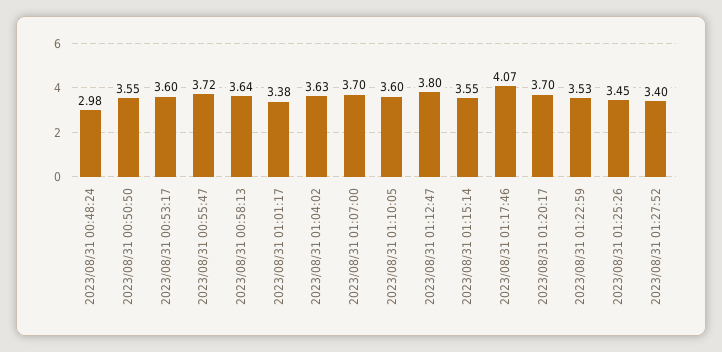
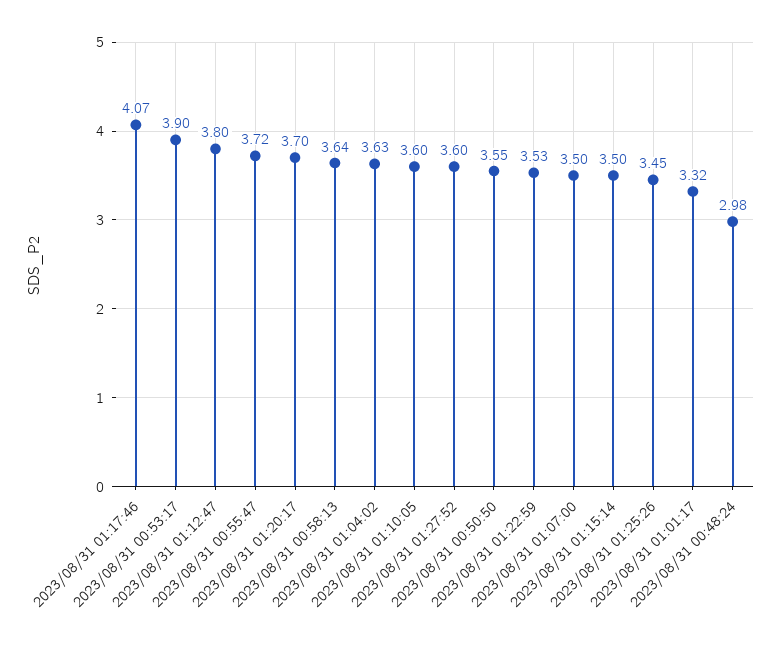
2023/08/31 00:53:17: 3.6 -> 3.9
2023/08/31 01:01:17: 3.38 -> 3.32
2023/08/31 01:07:00: 3.7 -> 3.5
2023/08/31 01:15:14: 3.55 -> 3.5
2023/08/31 01:27:52: 3.4 -> 3.6

